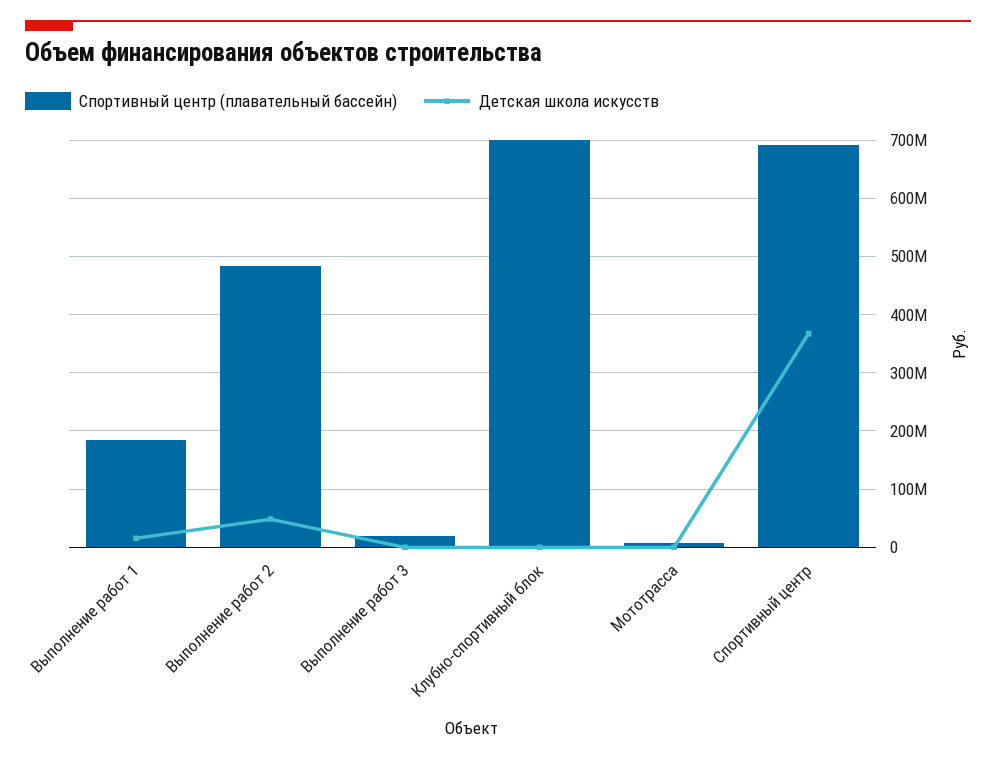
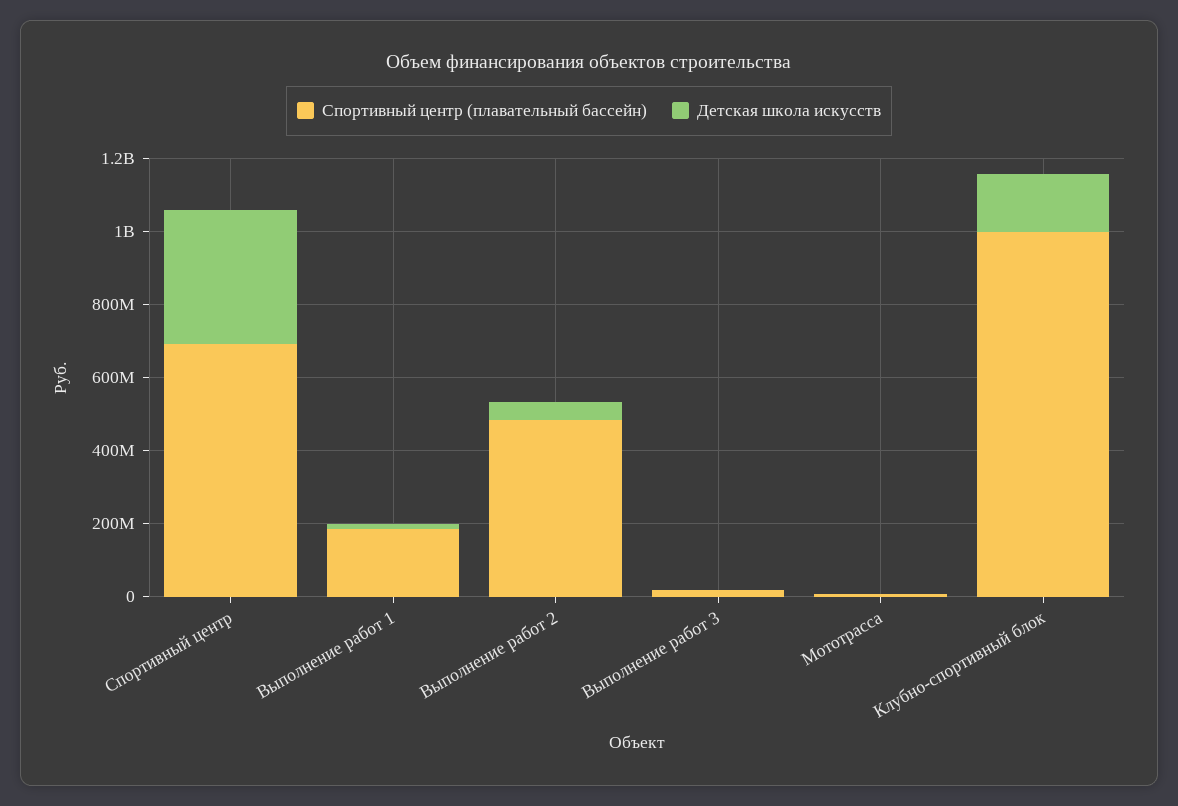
Спортивный центр (плавательный бассейн), Клубно-спортивный блок: 700000000 -> 1000000000
Детская школа искусств, Клубно-спортивный блок: 0 -> 150000000

